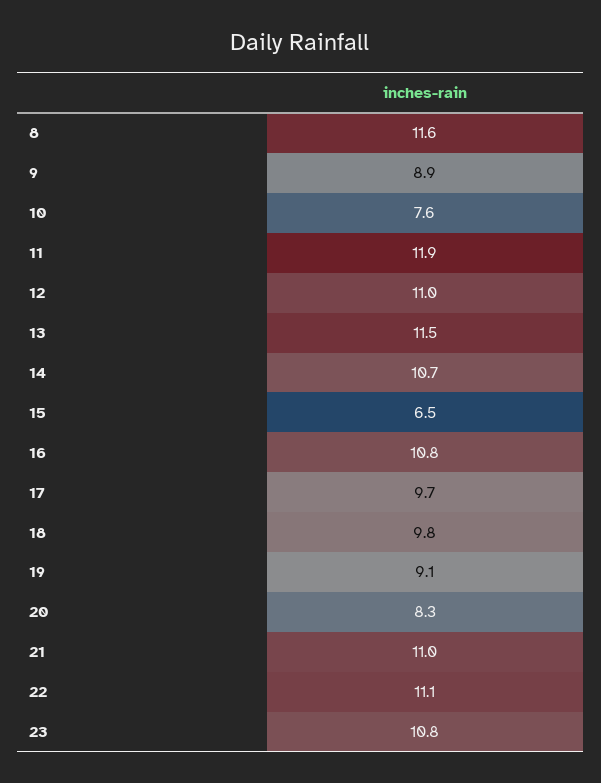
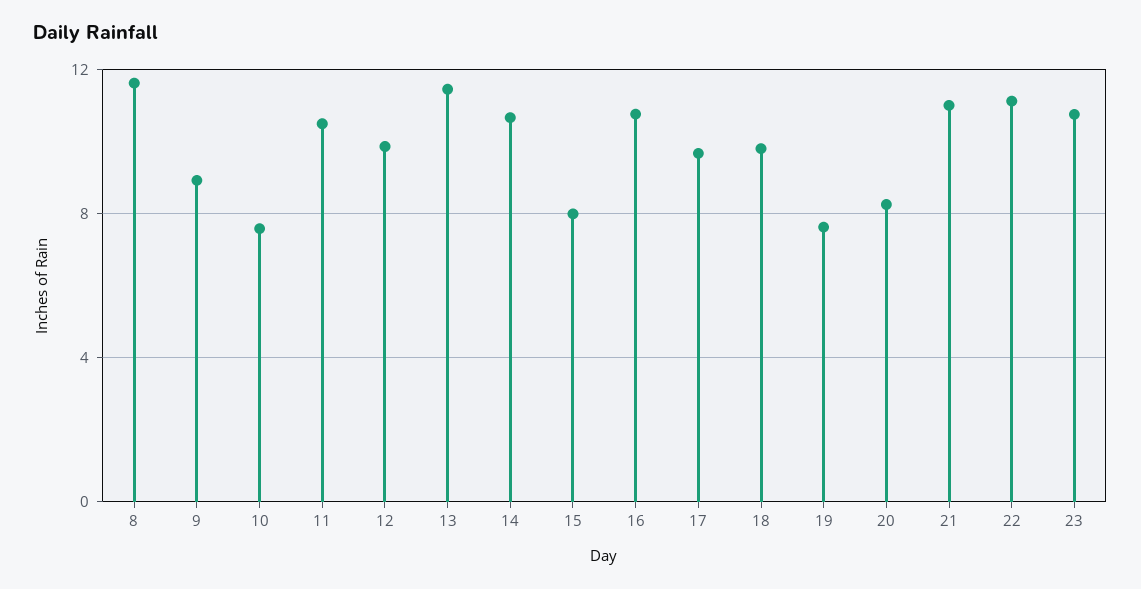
11: 11.9 -> 10.5
12: 11 -> 10
15: 6.5 -> 8
19: 9.1 -> 7.5

